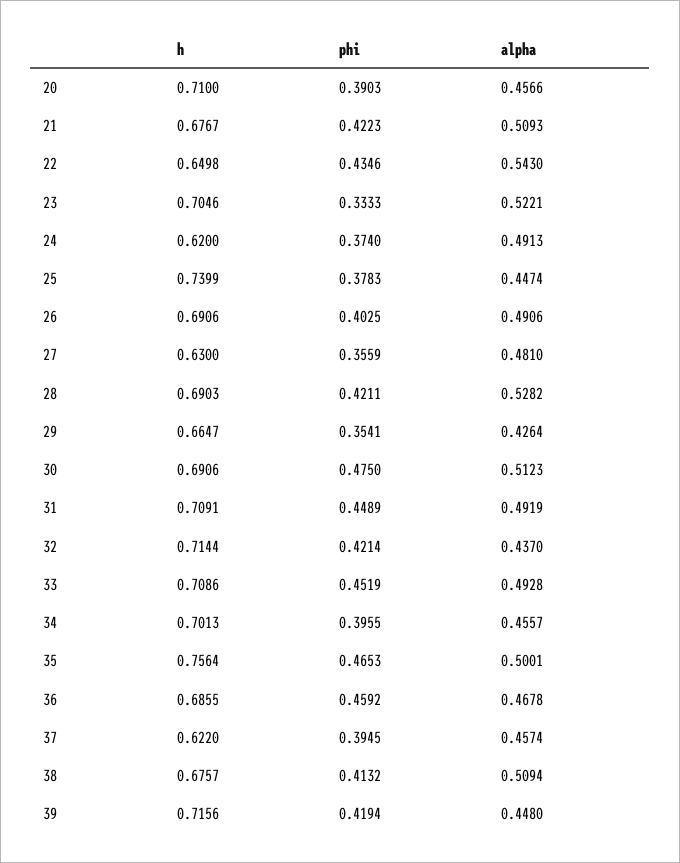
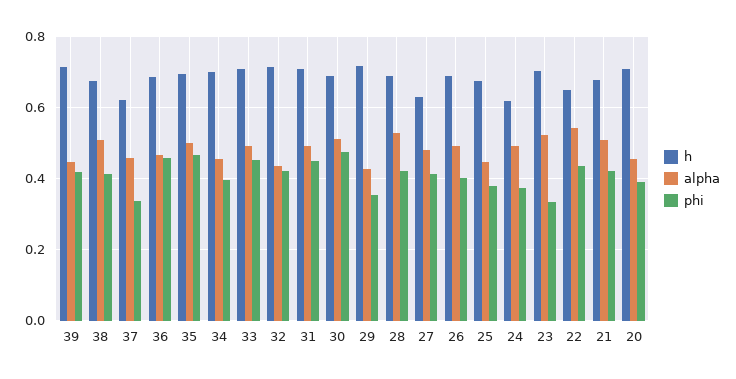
h, 25: 0.7399 -> 0.68
phi, 27: 0.3559 -> 0.42
h, 29: 0.6647 -> 0.72
h, 35: 0.7564 -> 0.7
phi, 37: 0.3945 -> 0.34

